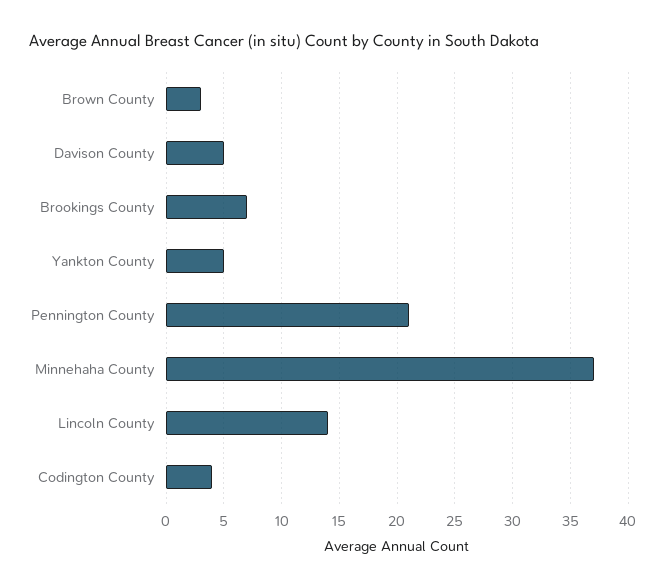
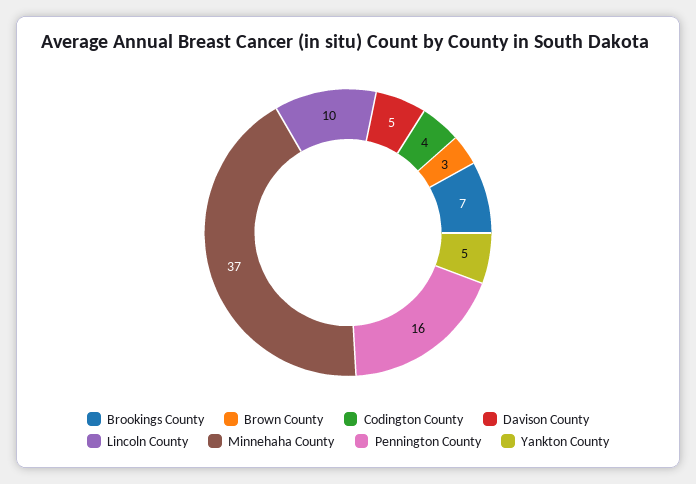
Pennington County: 21 -> 16
Lincoln County: 14 -> 10

